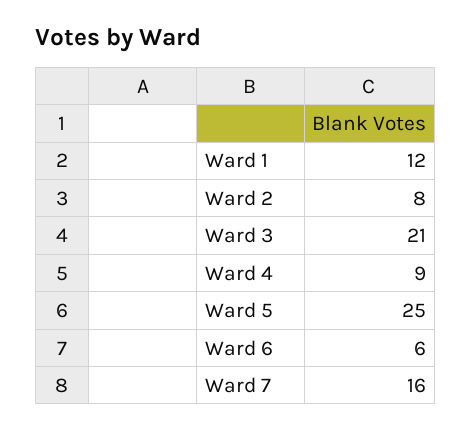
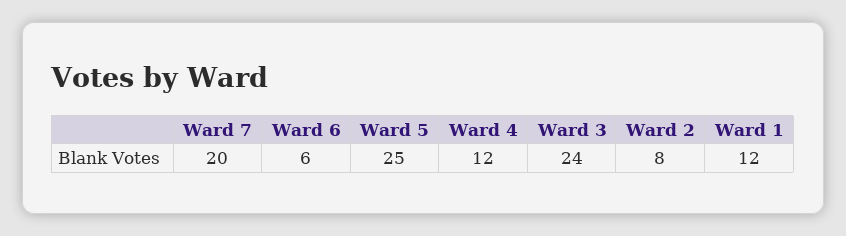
Ward 3: 21 -> 24
Ward 4: 9 -> 12
Ward 7: 16 -> 20

